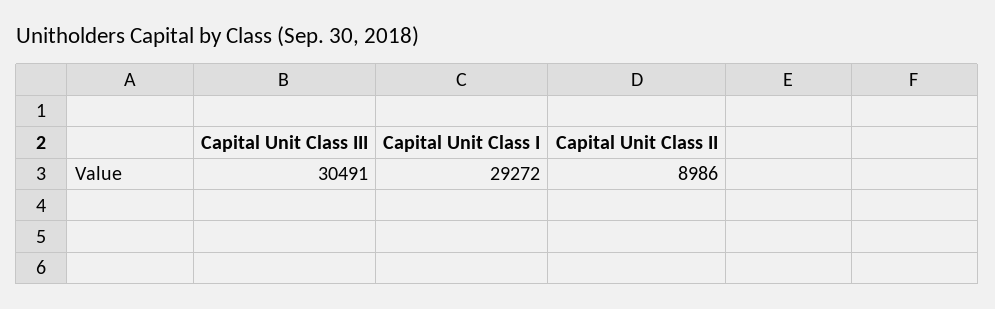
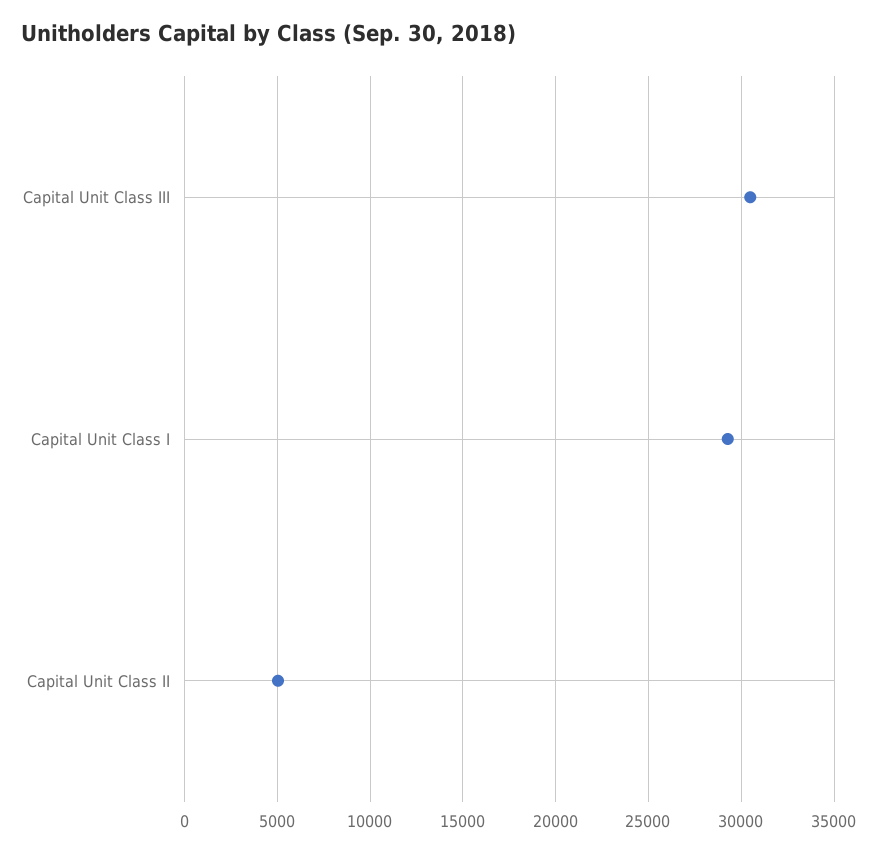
Capital Unit Class II: 8986 -> 5000

